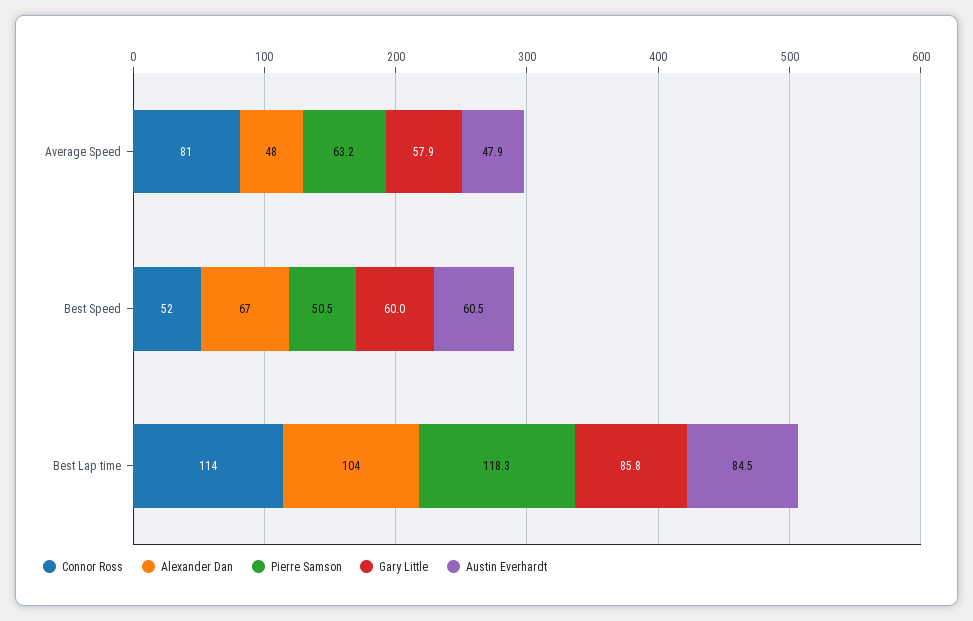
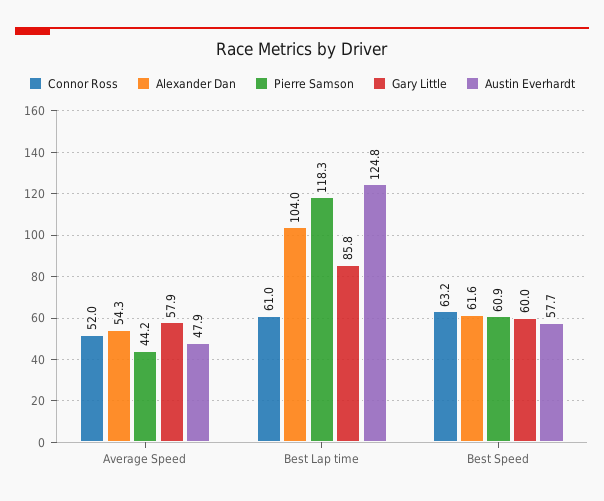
Connor Ross, Average Speed: 81 -> 52
Alexander Dan, Average Speed: 48 -> 54.3
Pierre Samson, Average Speed: 63.2 -> 44.2
Connor Ross, Best Speed: 52 -> 63.2
Alexander Dan, Best Speed: 67 -> 61.6
Pierre Samson, Best Speed: 50.5 -> 60.9
Austin Everhardt, Best Speed: 60.5 -> 57.7
Connor Ross, Best Lap time: 114 -> 61
Austin Everhardt, Best Lap time: 84.5 -> 124.8

